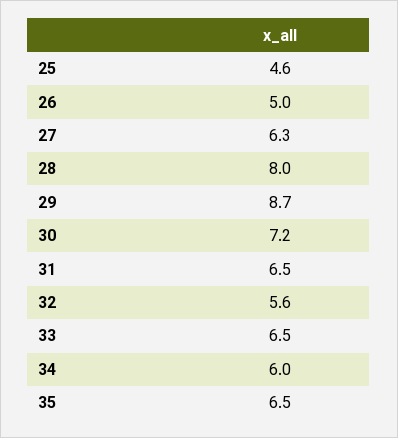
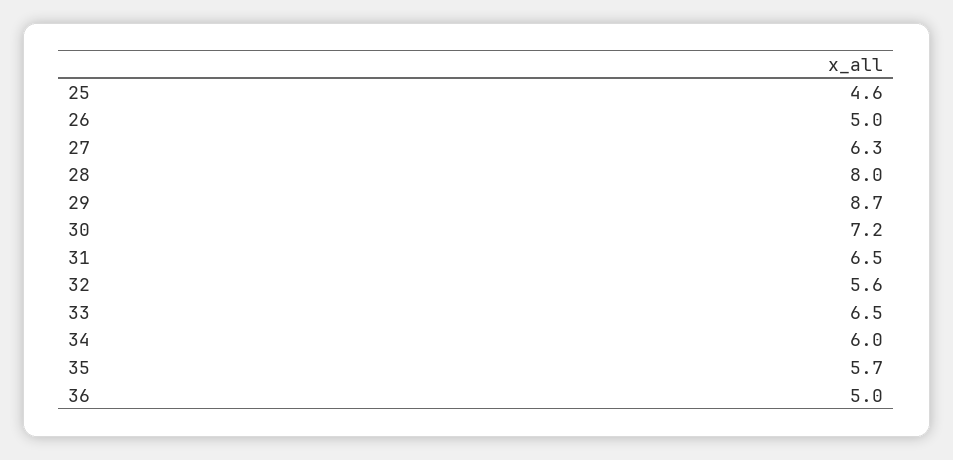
35: 6.5 -> 5.7
36: none -> 5

